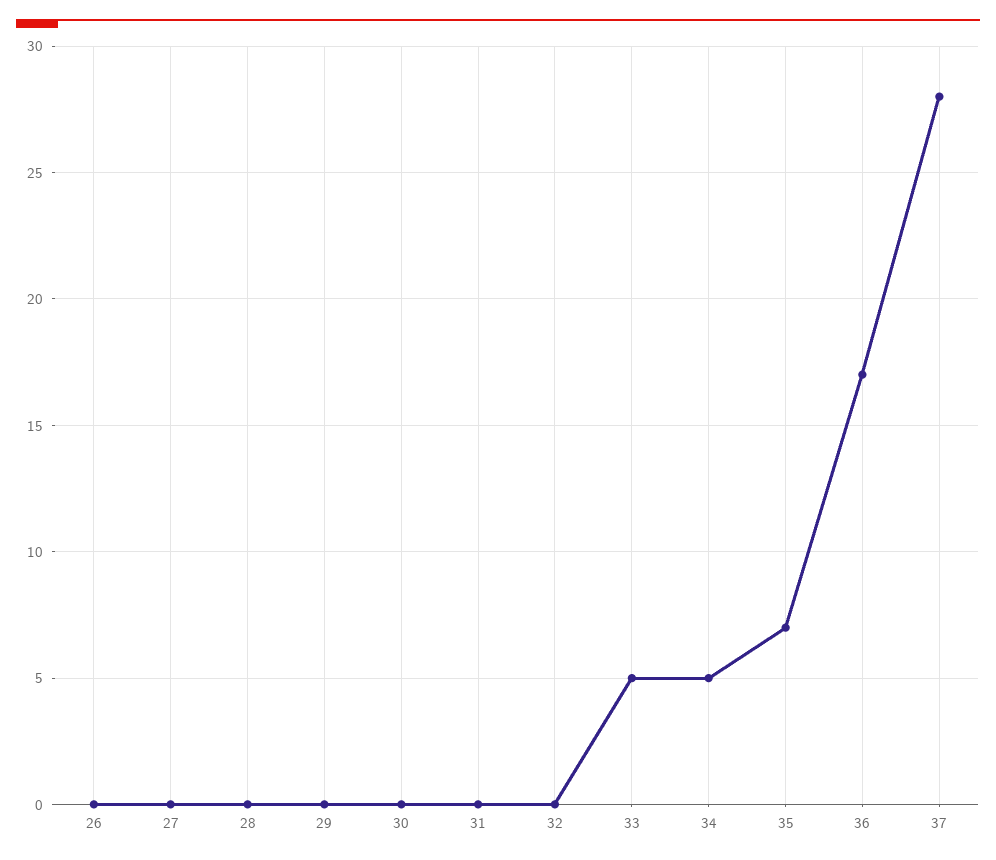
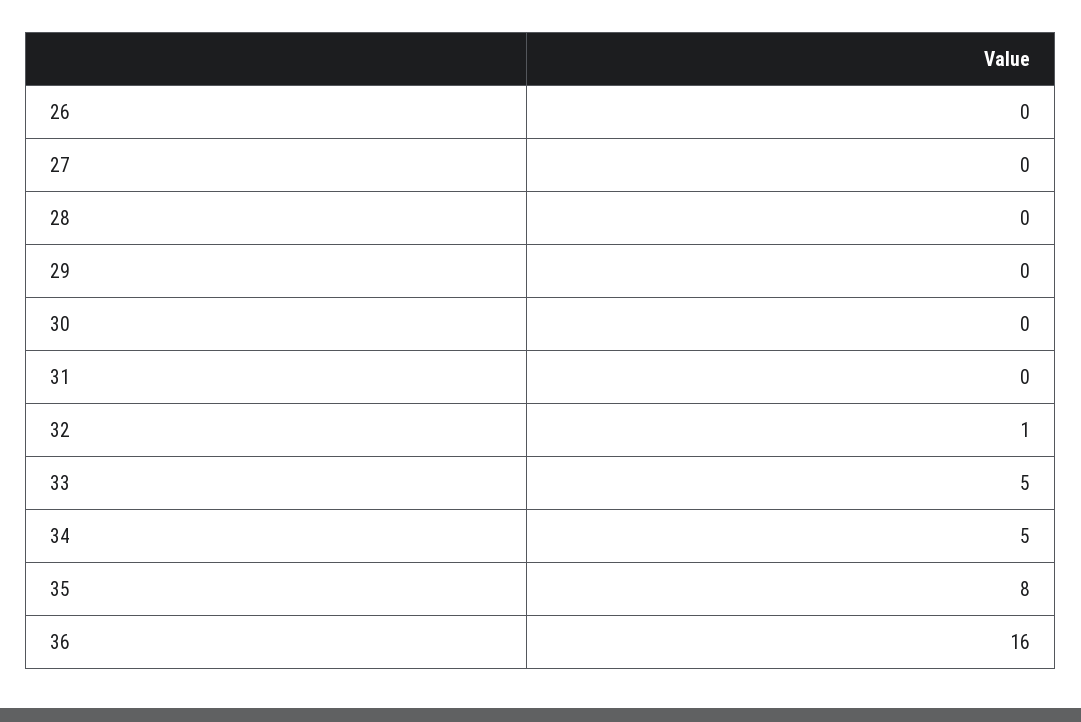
32: 0 -> 1
35: 7 -> 8
36: 17 -> 16
37: 28 -> none

